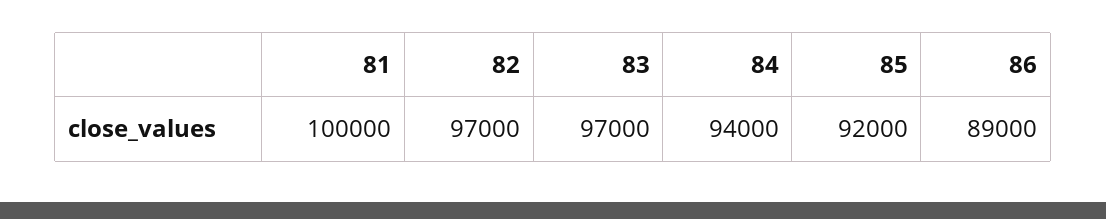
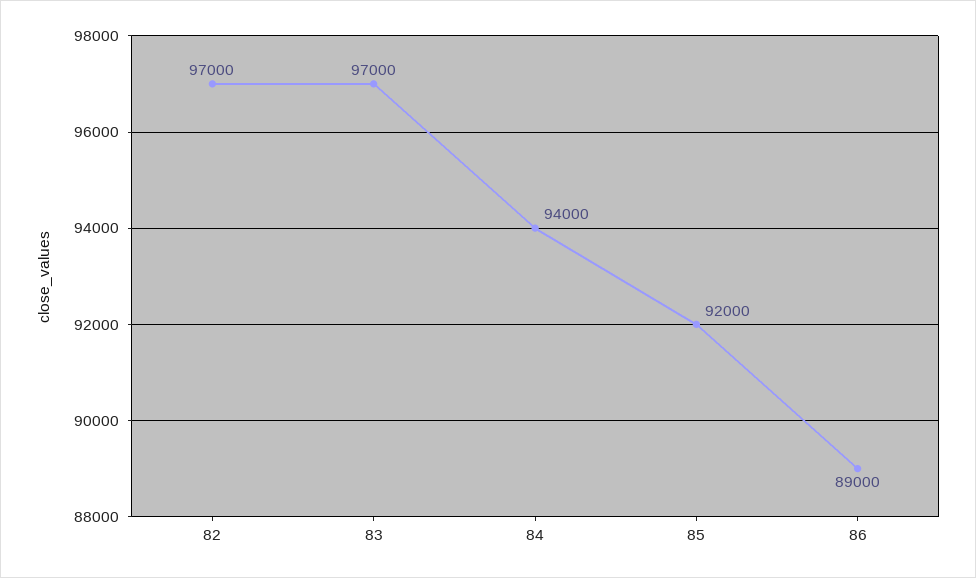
81: 100000 -> none

